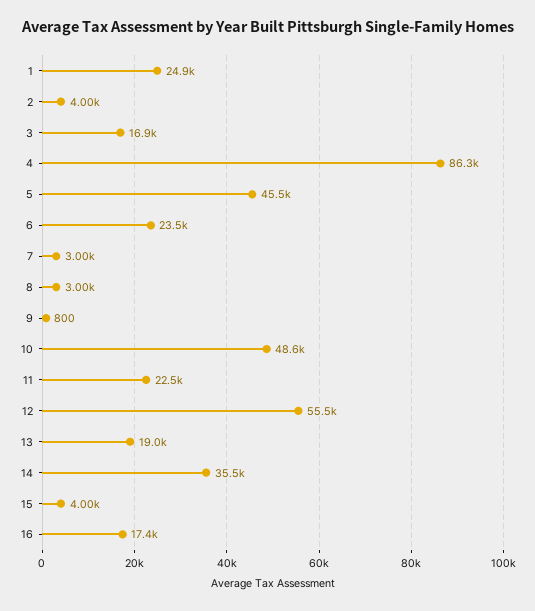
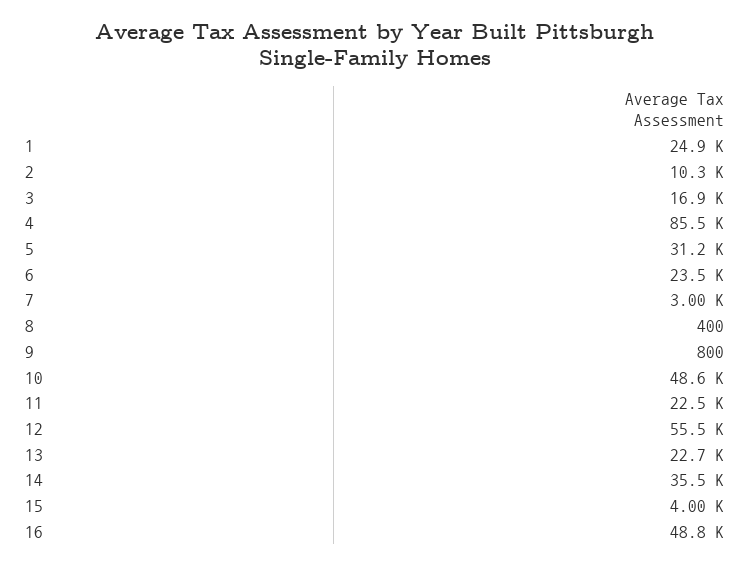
2: 4000 -> 10300
4: 86300 -> 85500
5: 45500 -> 31200
8: 3000 -> 400
13: 19000 -> 22700
16: 17400 -> 48800

